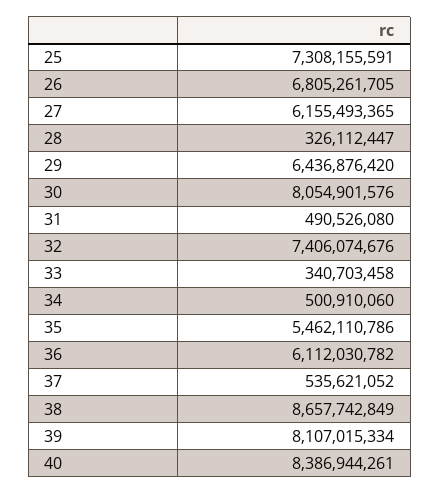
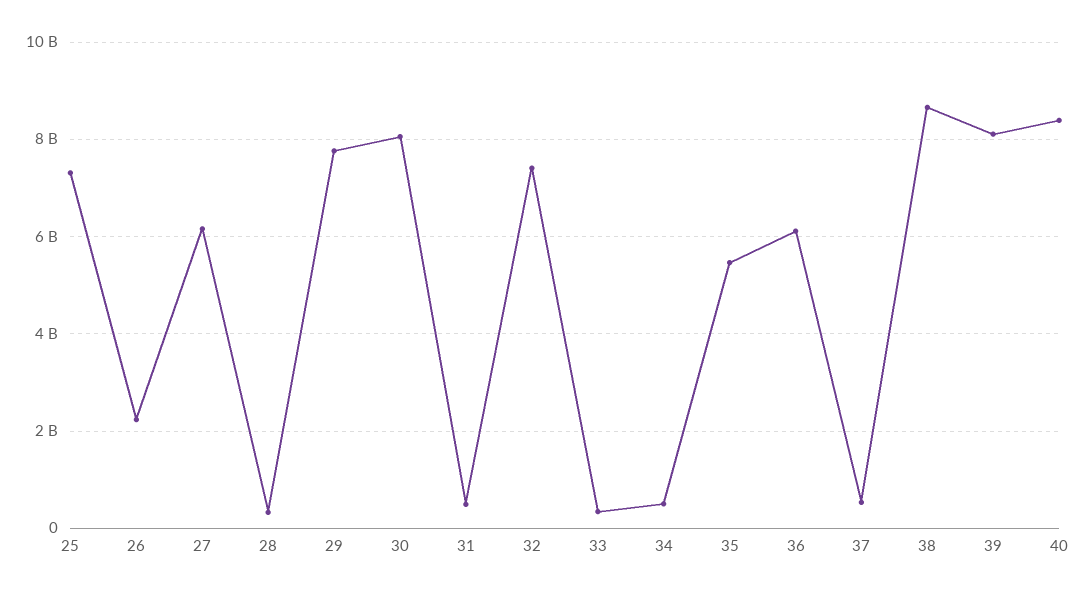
26: 6805261705 -> 2200000000
29: 6436876420 -> 7800000000

